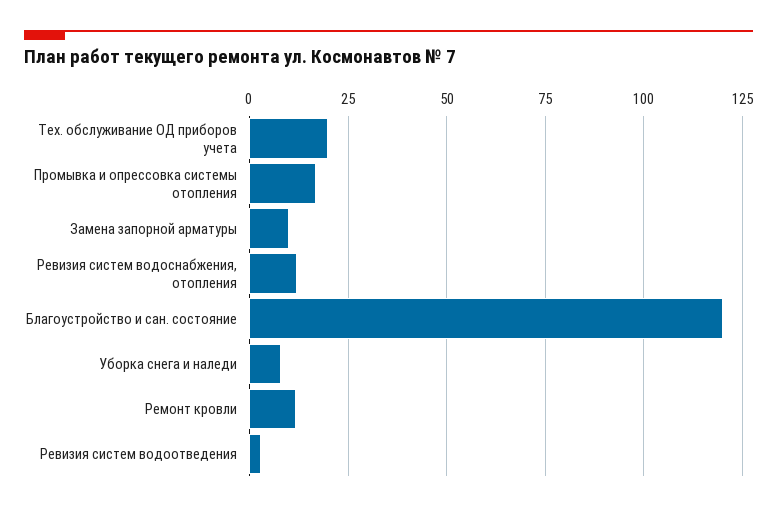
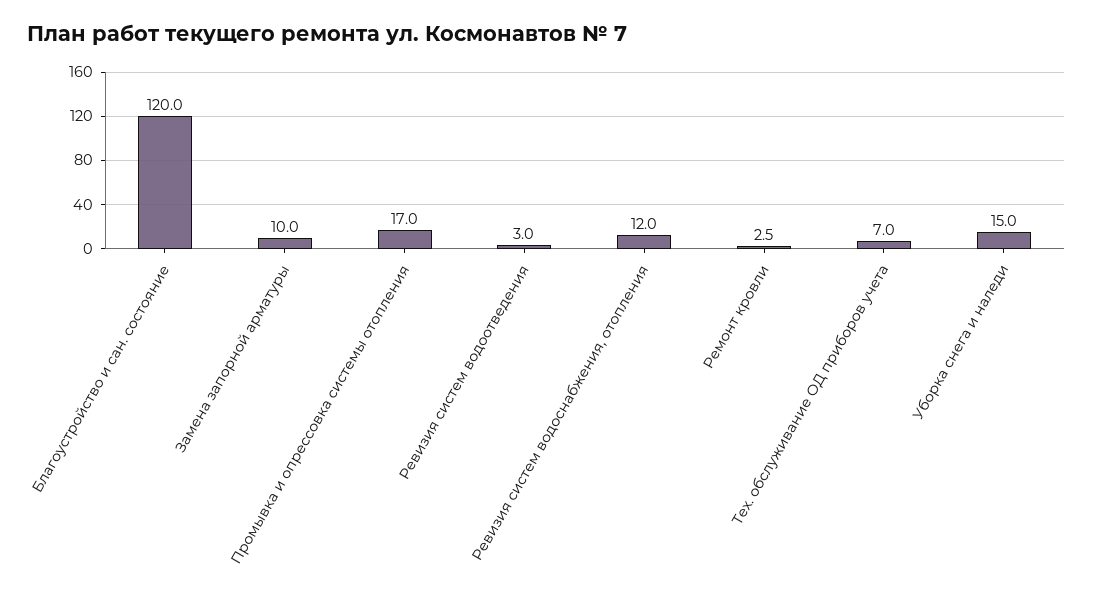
Тех. обслуживание ОД приборов учета: 20 -> 7
Уборка снега и наледи: 7.5 -> 15
Ремонт кровли: 12.5 -> 2.5

